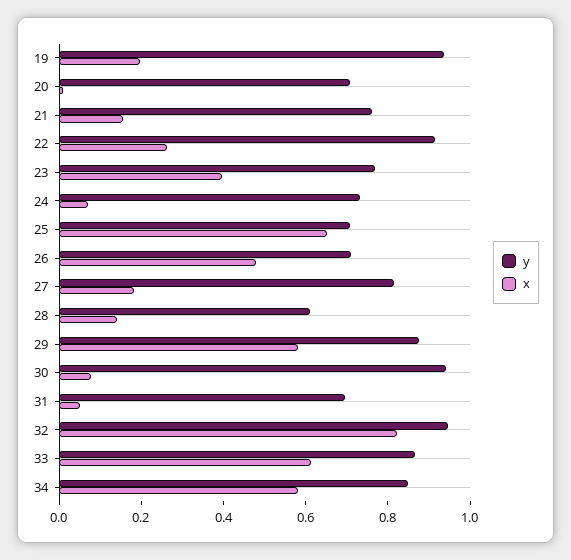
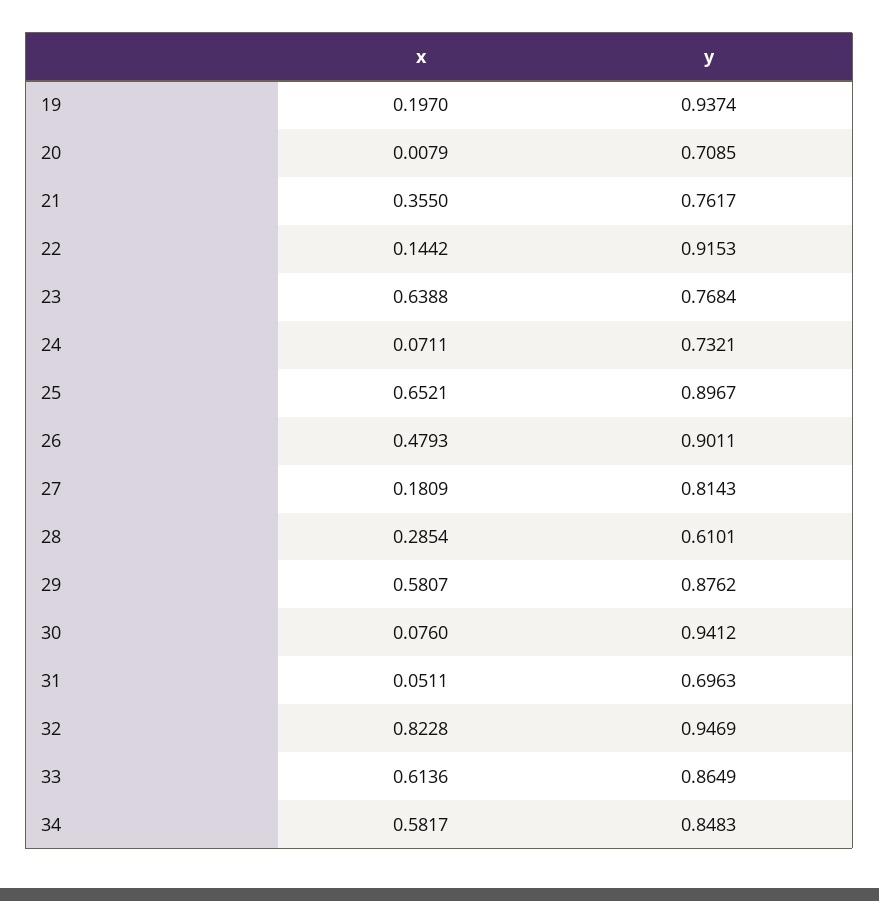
x, 21: 0.15 -> 0.355
x, 22: 0.25 -> 0.1442
x, 23: 0.4 -> 0.6388
y, 25: 0.7 -> 0.8967
y, 26: 0.7 -> 0.9011
x, 28: 0.15 -> 0.2854

